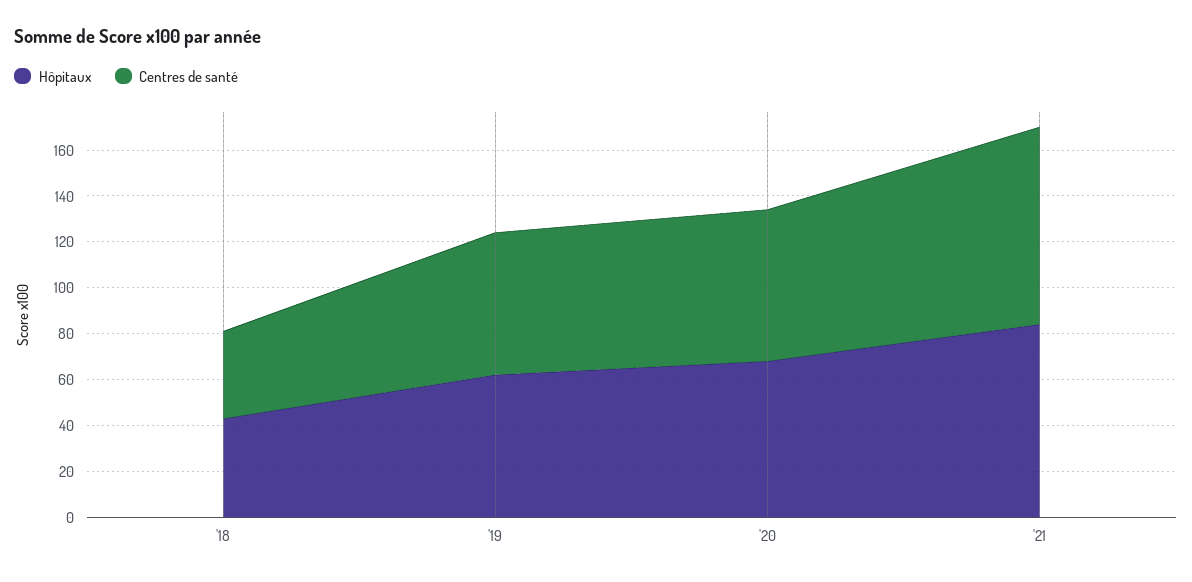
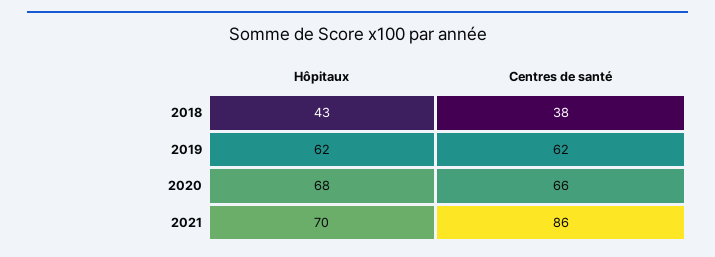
Hôpitaux, '21: 85 -> 70

